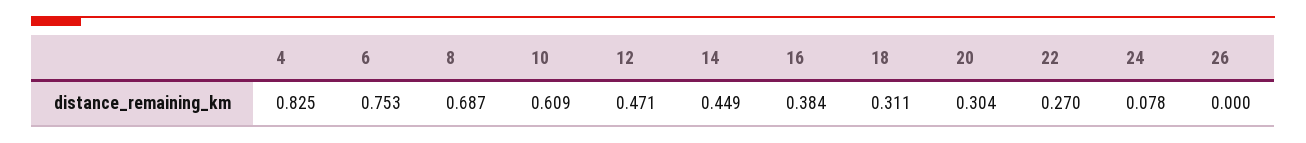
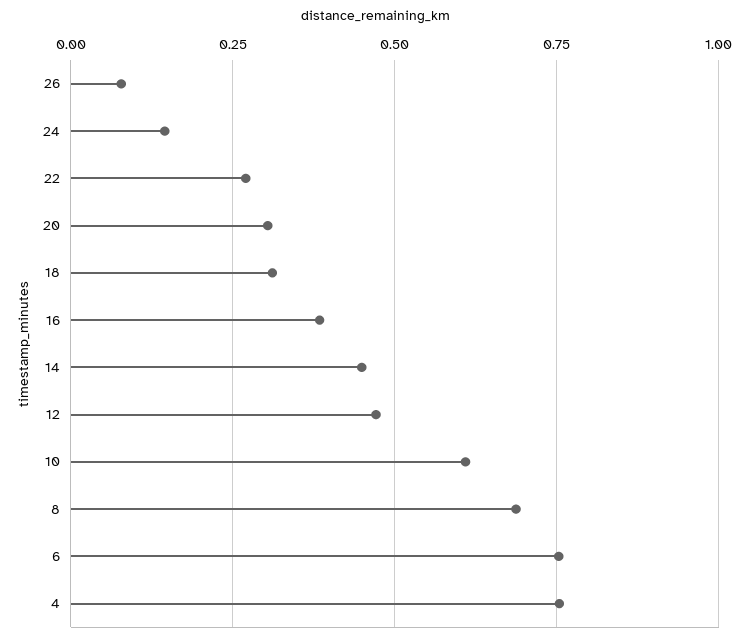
4: 0.825 -> 0.75
24: 0.078 -> 0.15
26: 0 -> 0.075

